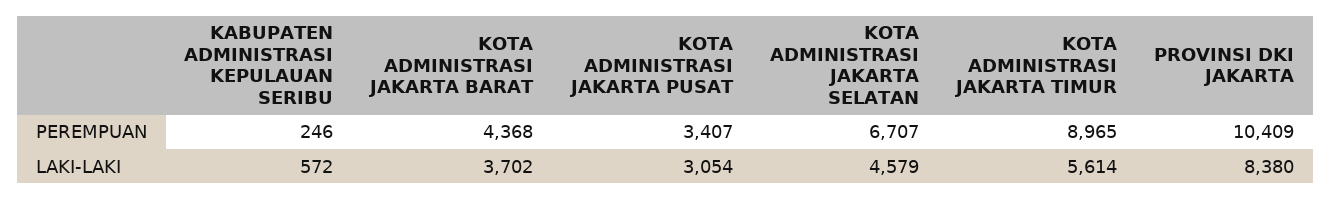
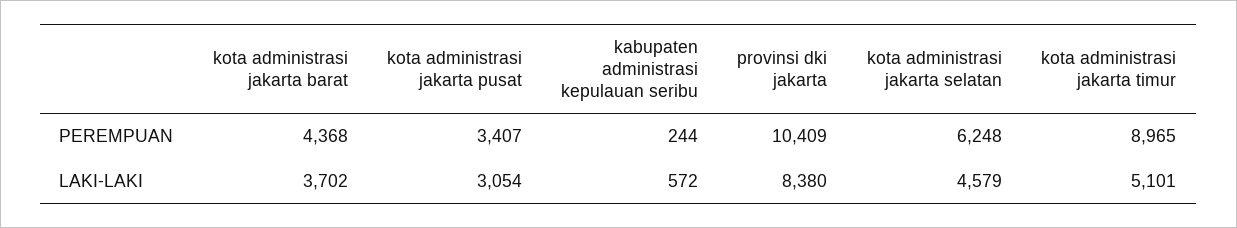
KABUPATEN ADMINISTRASI KEPULAUAN SERIBU, PEREMPUAN: 246 -> 244
KOTA ADMINISTRASI JAKARTA SELATAN, PEREMPUAN: 6707 -> 6248
KOTA ADMINISTRASI JAKARTA TIMUR, LAKI-LAKI: 5614 -> 5101

